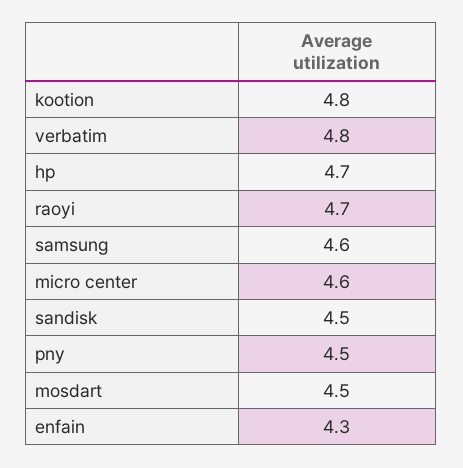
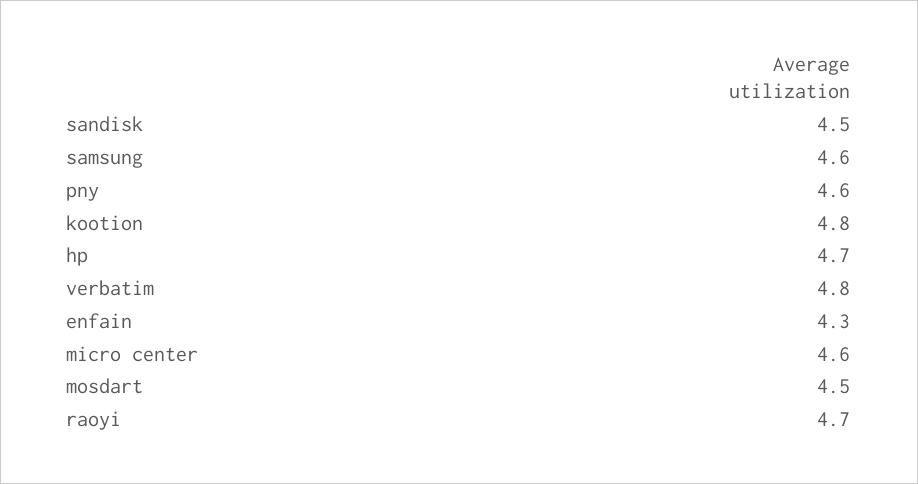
pny: 4.5 -> 4.6

